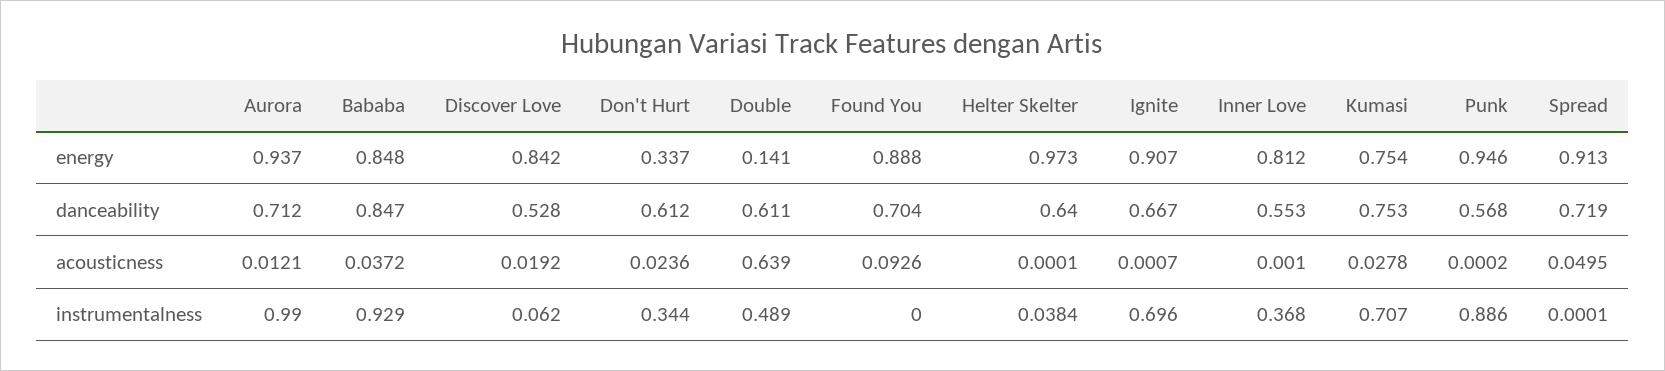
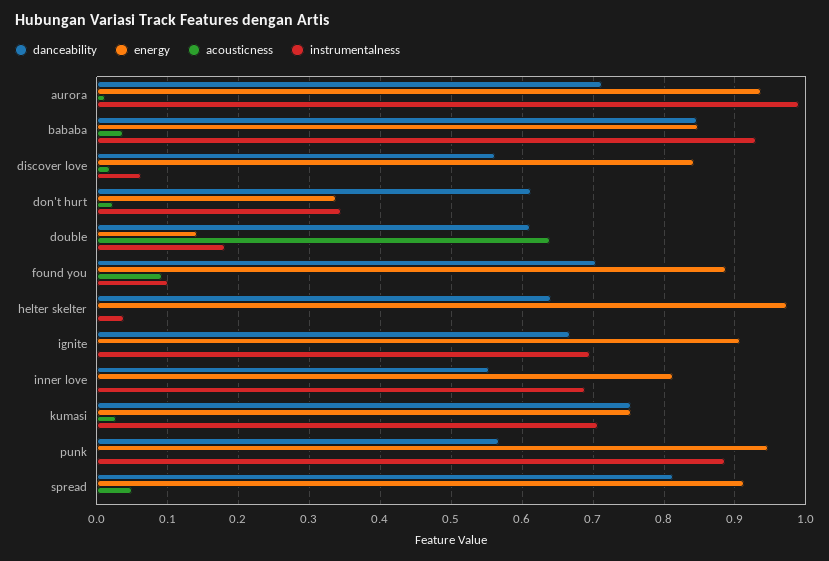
danceability, Discover Love: 0.528 -> 0.56
danceability, Spread: 0.719 -> 0.81
instrumentalness, Double: 0.489 -> 0.18
instrumentalness, Found You: 0 -> 0.1
instrumentalness, Inner Love: 0.368 -> 0.69

